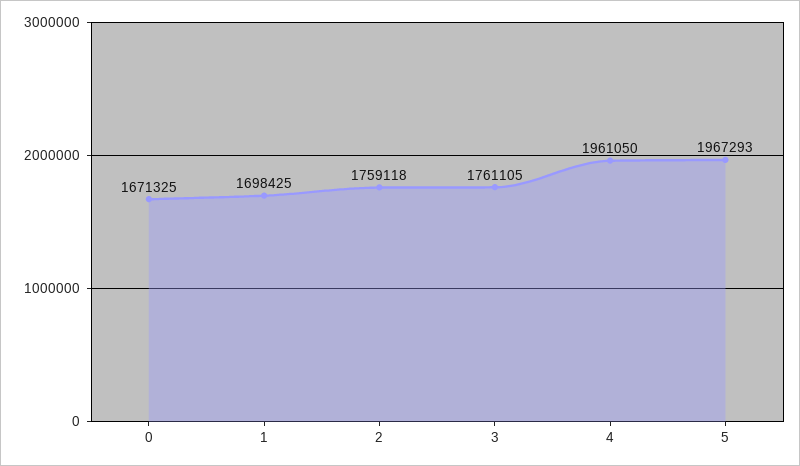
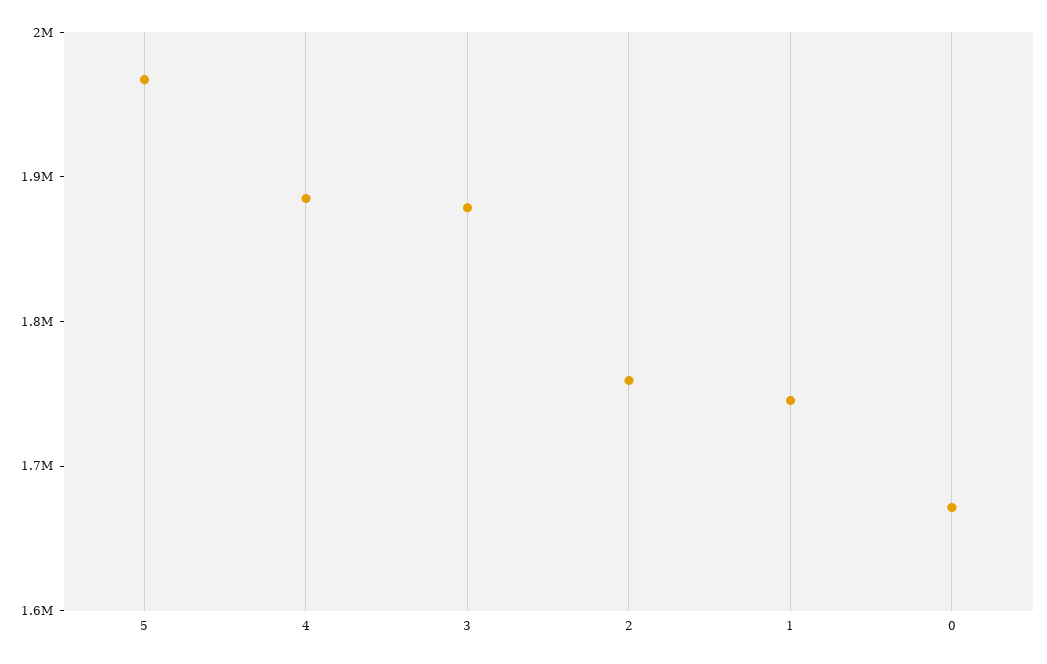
1: 1698425 -> 1740000
3: 1761105 -> 1880000
4: 1961050 -> 1880000

